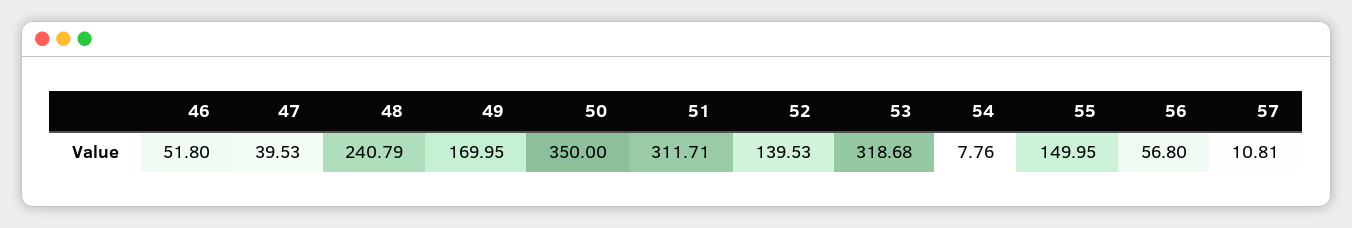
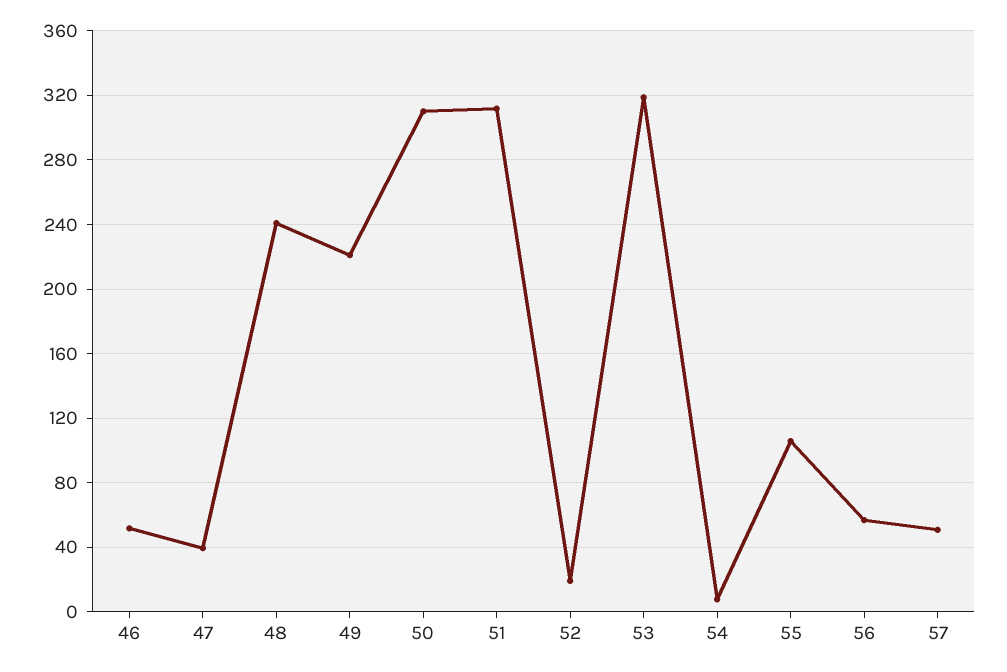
49: 169.95 -> 220
50: 350 -> 310
52: 139.53 -> 20
55: 149.95 -> 105
57: 10.81 -> 50

